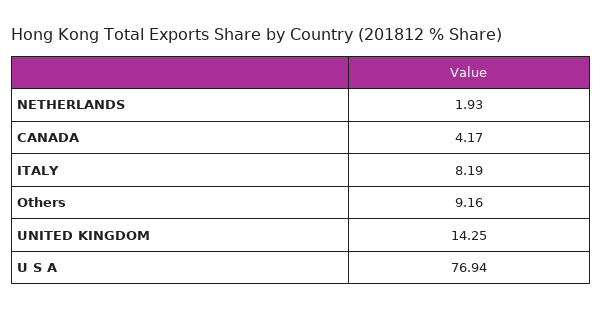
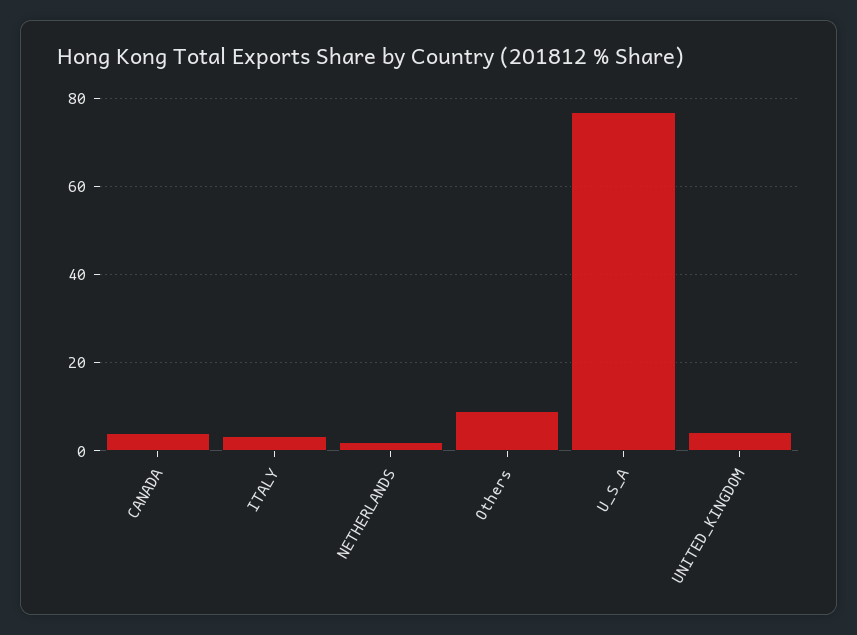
ITALY: 8.19 -> 4
UNITED KINGDOM: 14.25 -> 4

